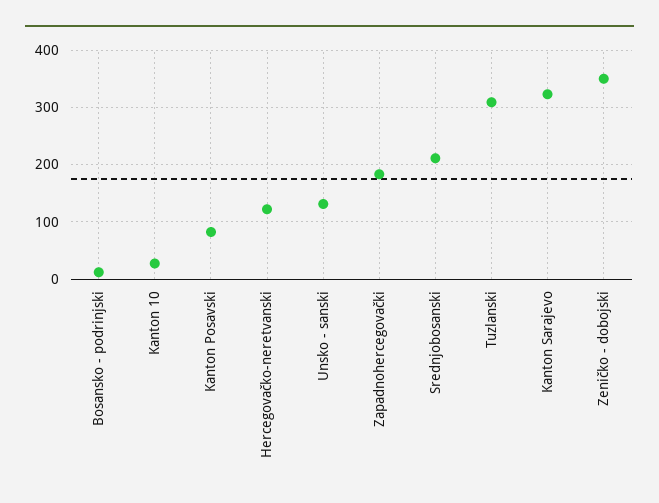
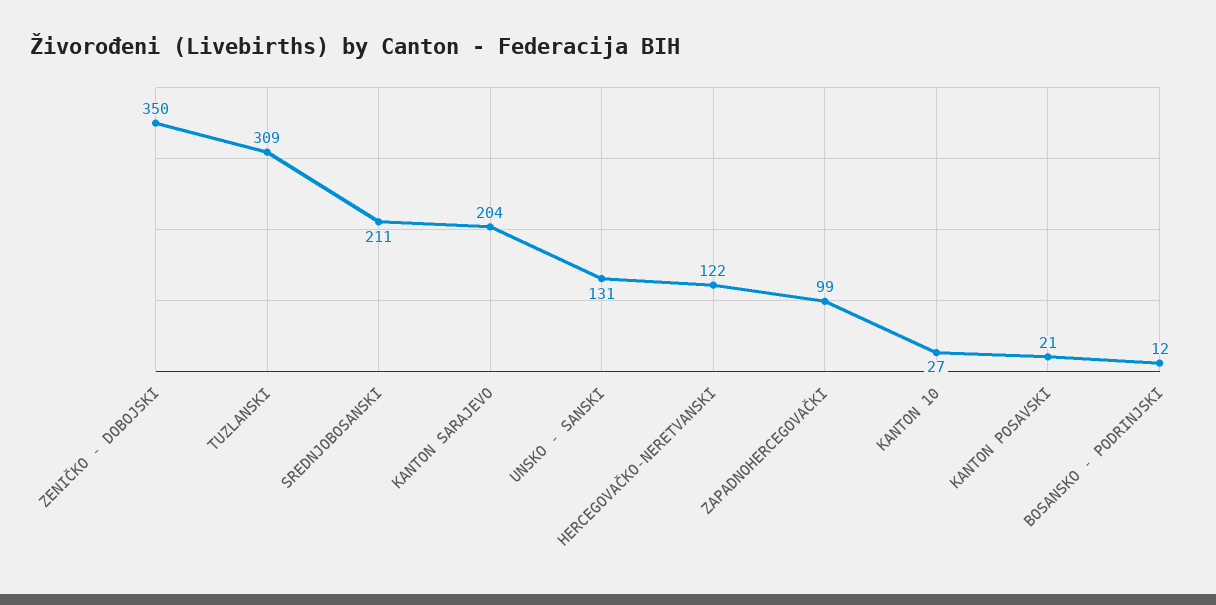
Kanton Posavski: 80 -> 21
Zapadnohercegovački: 180 -> 99
Kanton Sarajevo: 320 -> 204

